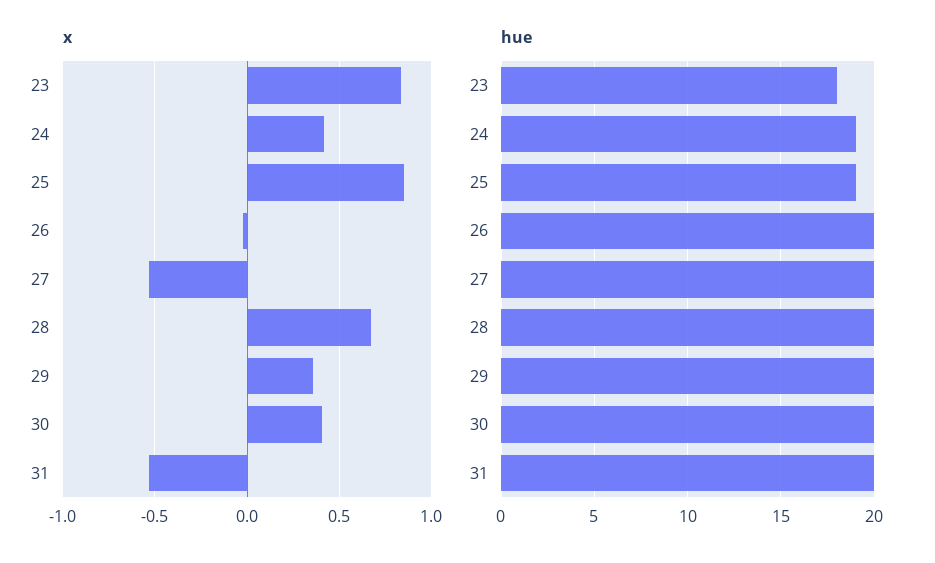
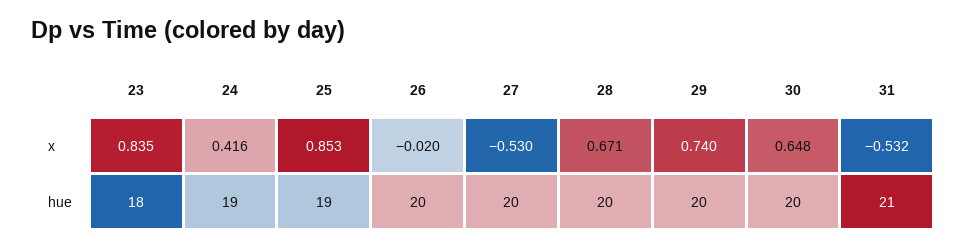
x, 29: 0.35 -> 0.74
x, 30: 0.4 -> 0.648
hue, 31: 20 -> 21

